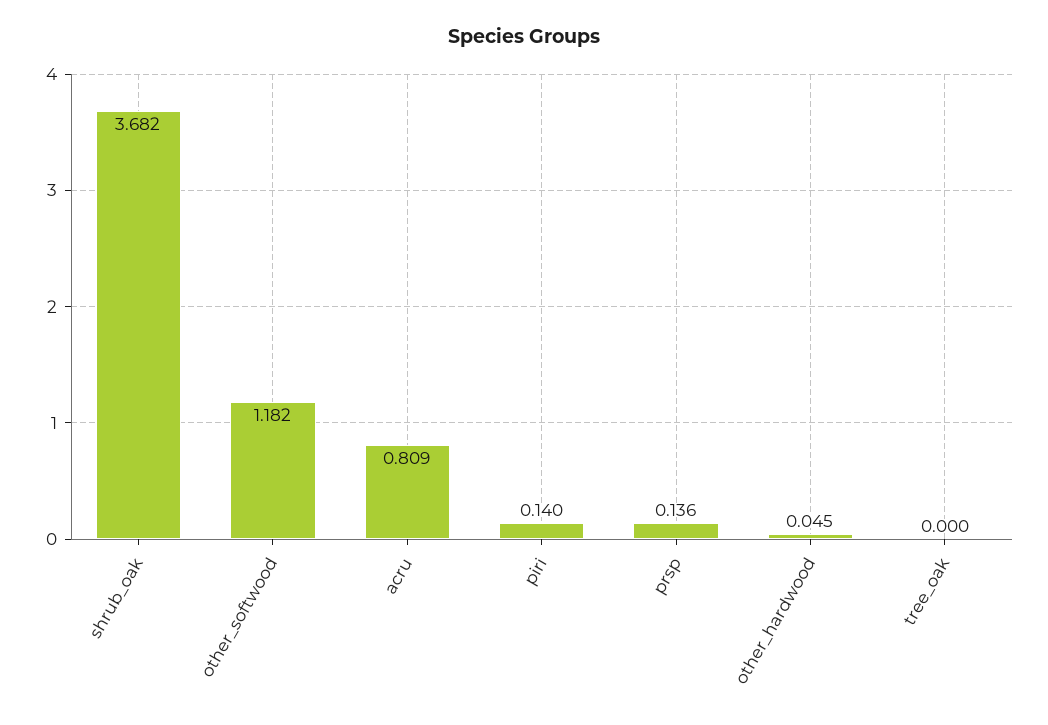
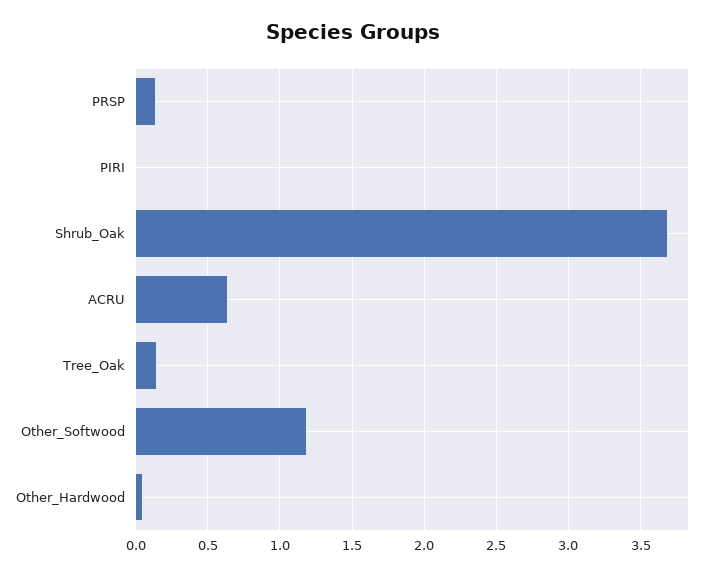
acru: 0.809 -> 0.65
piri: 0.14 -> 0
tree_oak: 0 -> 0.15

